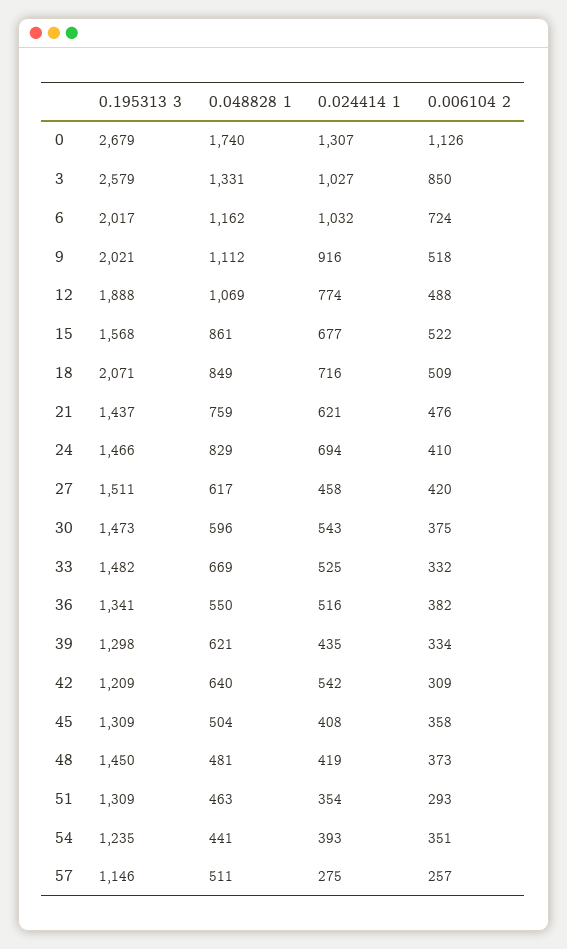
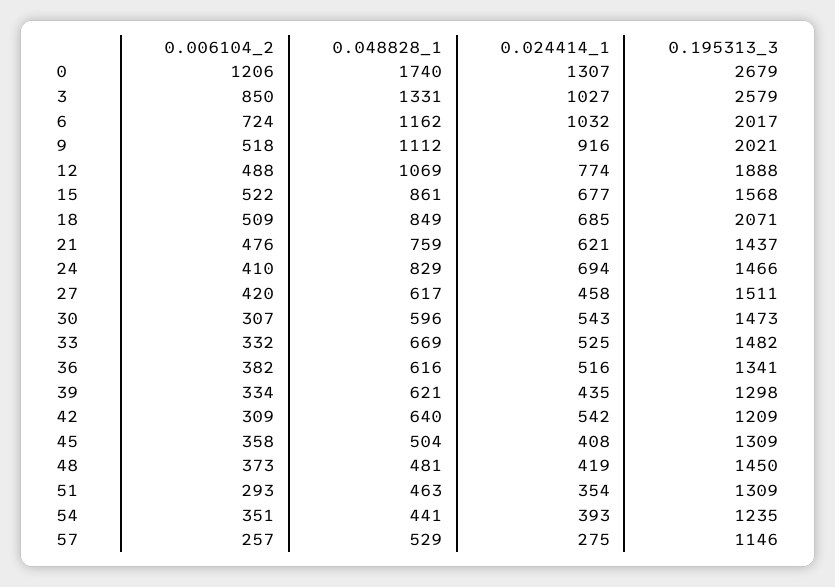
0.006104 2, 0: 1126 -> 1206
0.024414 1, 18: 716 -> 685
0.006104 2, 30: 375 -> 307
0.048828 1, 36: 550 -> 616
0.048828 1, 57: 511 -> 529

